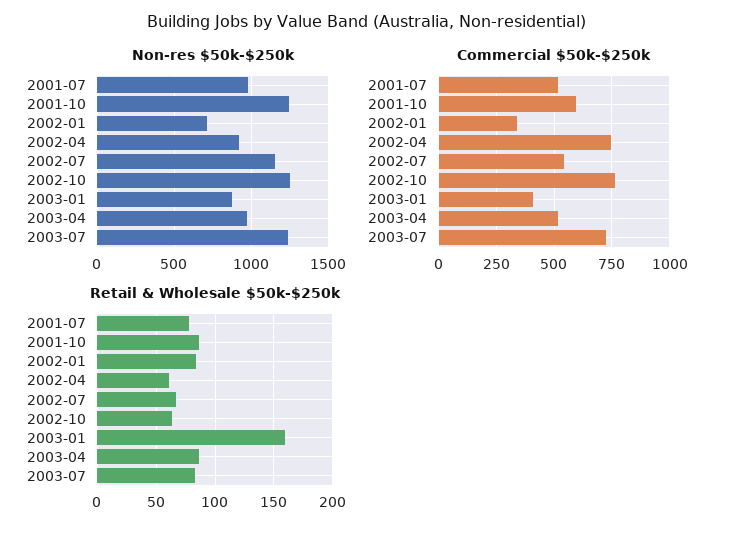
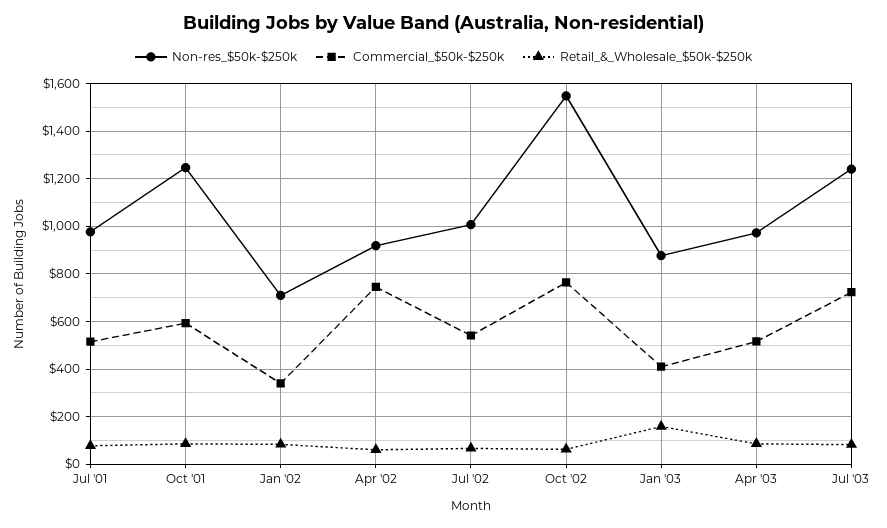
Non-res $50k-$250k, 2002-07: 1150 -> 1000
Non-res $50k-$250k, 2002-10: 1250 -> 1550

